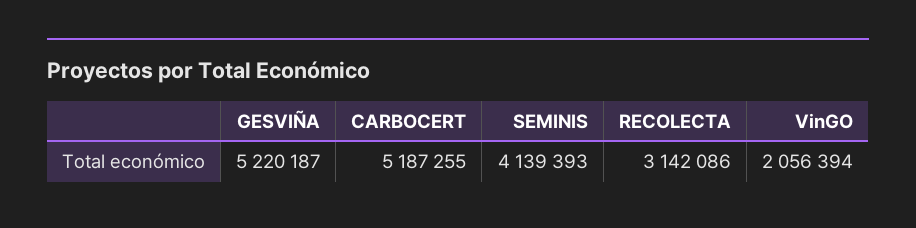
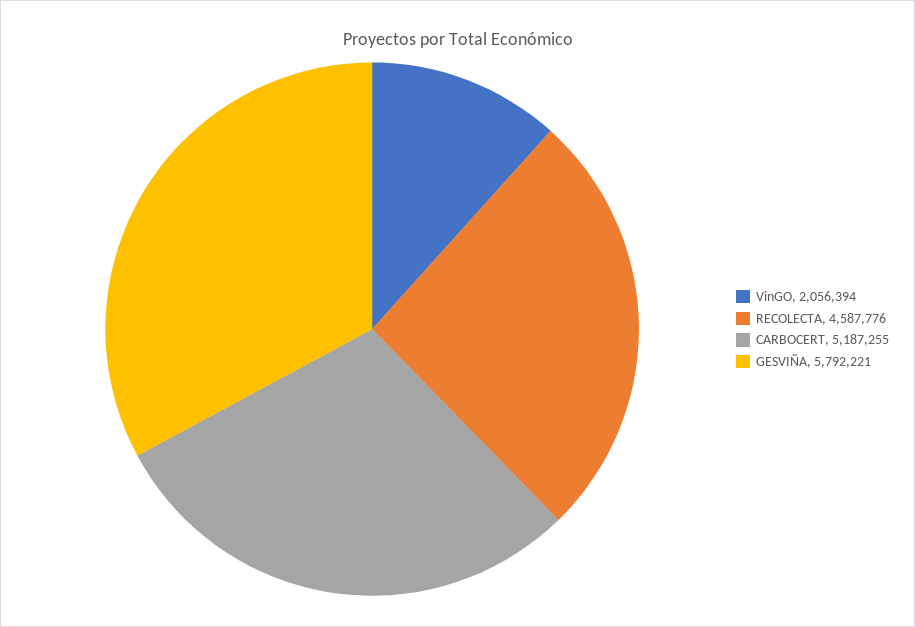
GESVIÑA: 5220187 -> 5792221
SEMINIS: 4139393 -> none
RECOLECTA: 3142086 -> 4587776

